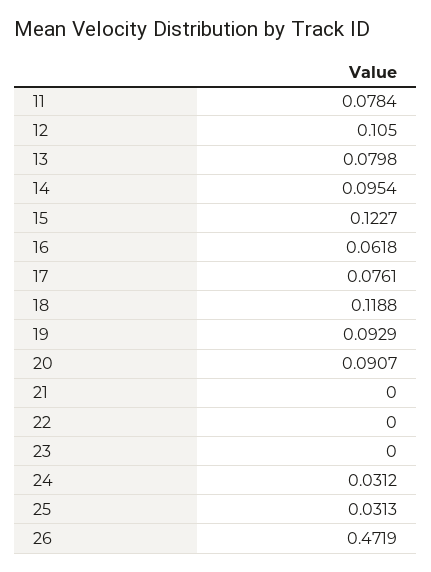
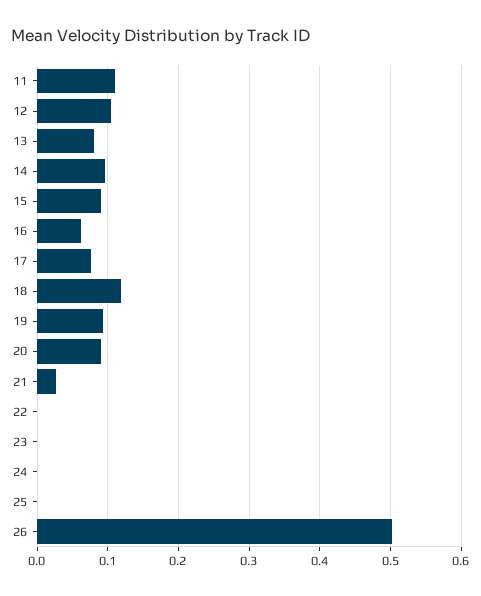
11: 0.0784 -> 0.11
15: 0.1227 -> 0.09
21: 0 -> 0.03
24: 0.0312 -> 0
25: 0.0313 -> 0
26: 0.4719 -> 0.5

